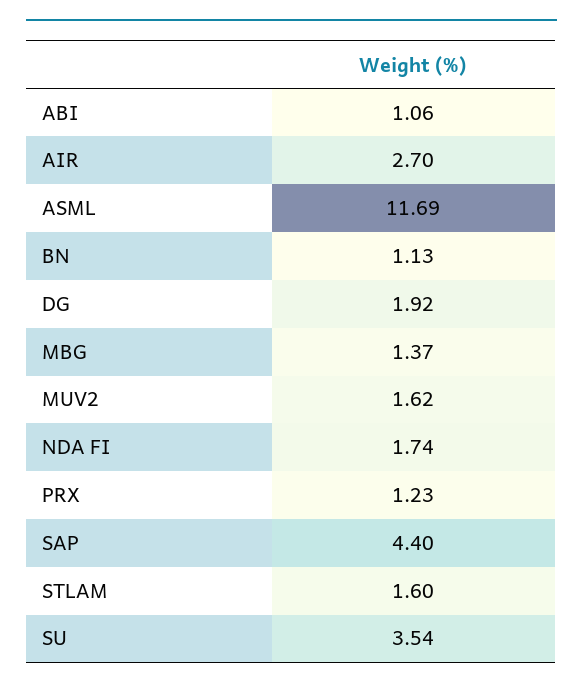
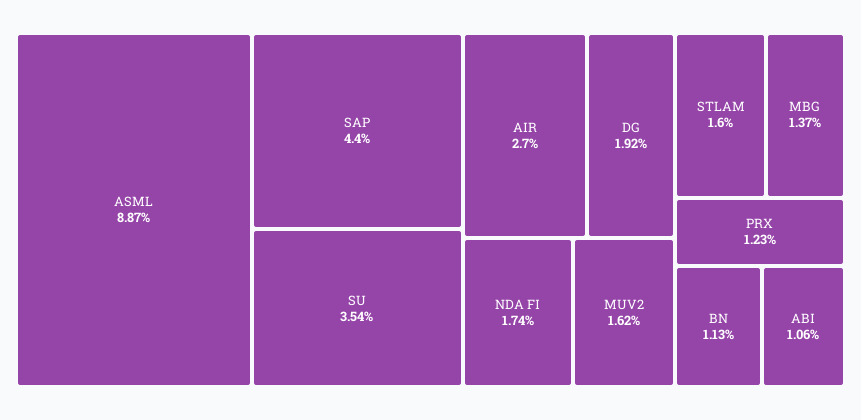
ASML: 11.69 -> 8.87

